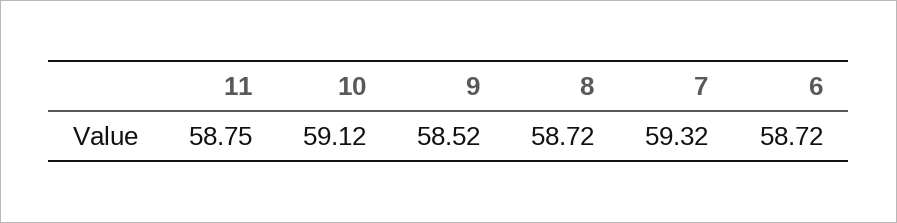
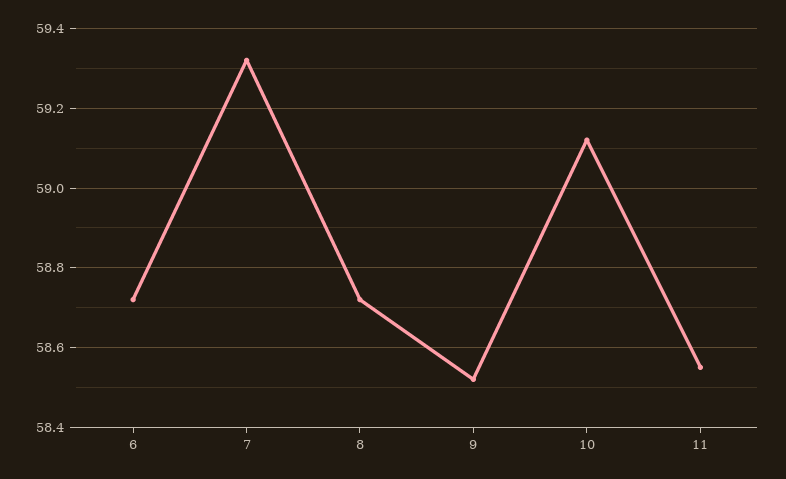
11: 58.75 -> 58.55

